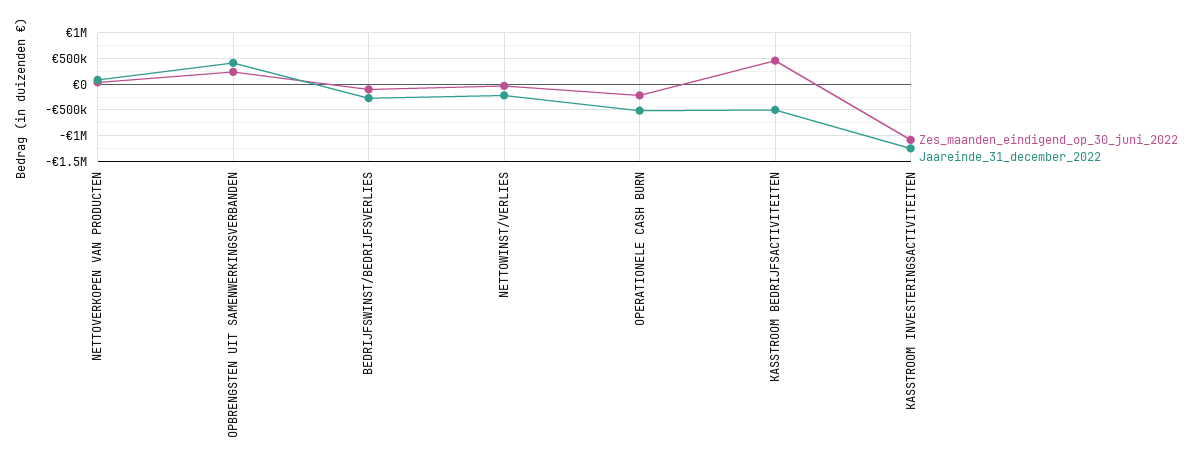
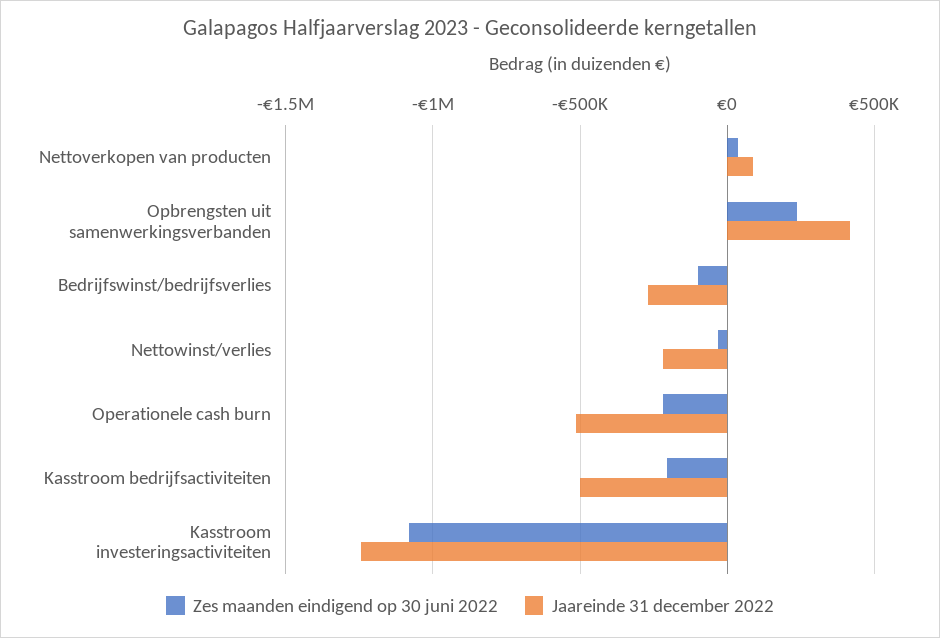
Zes_maanden_eindigend_op_30_juni_2022, KASSTROOM BEDRIJFSACTIVITEITEN: 500000 -> -200000

